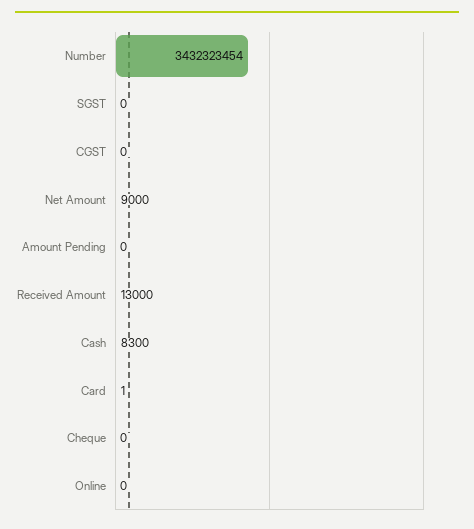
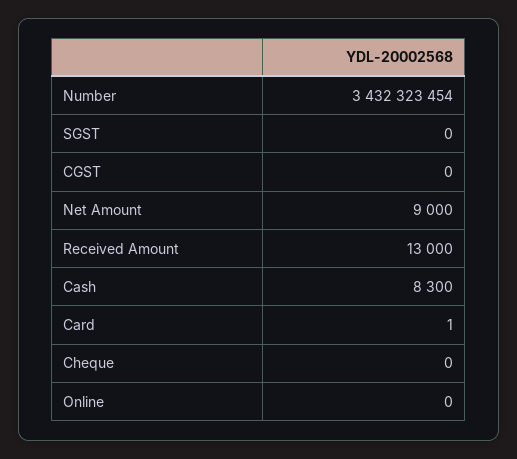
Amount Pending: 0 -> none

